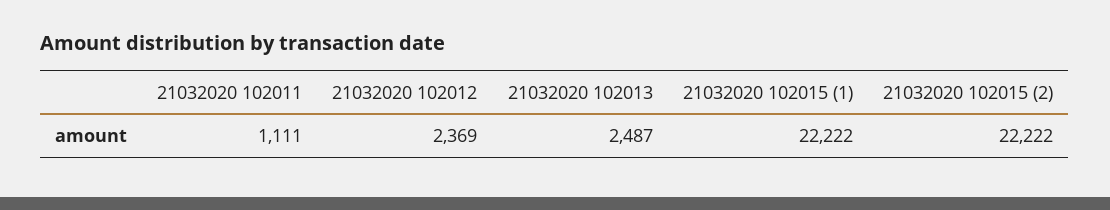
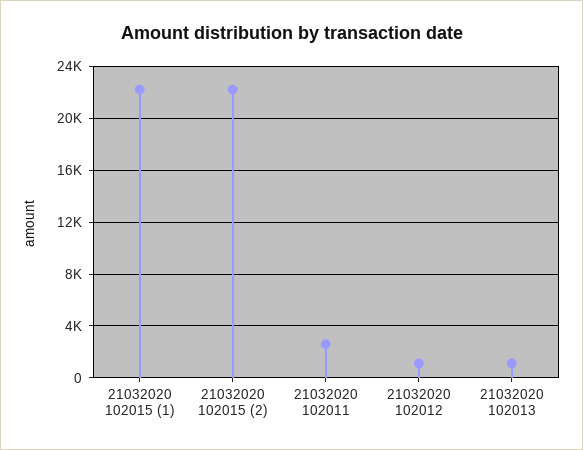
21032020 102011: 1111 -> 2500
21032020 102012: 2369 -> 1000
21032020 102013: 2487 -> 1000

